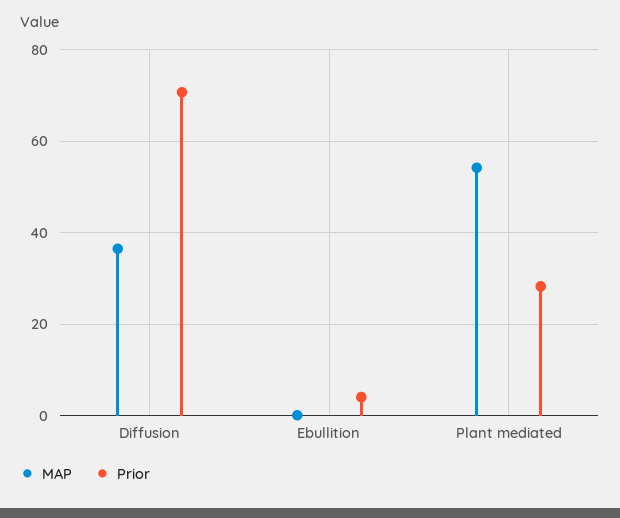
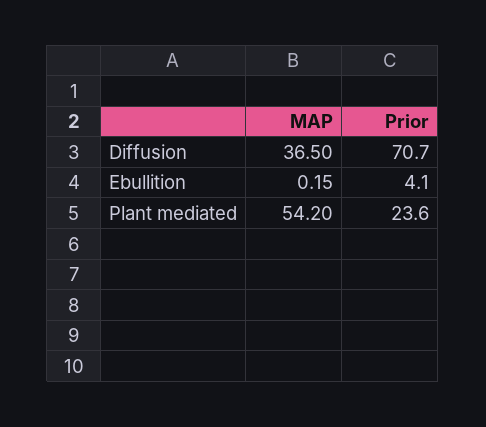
Prior, Plant mediated: 28 -> 23.6

